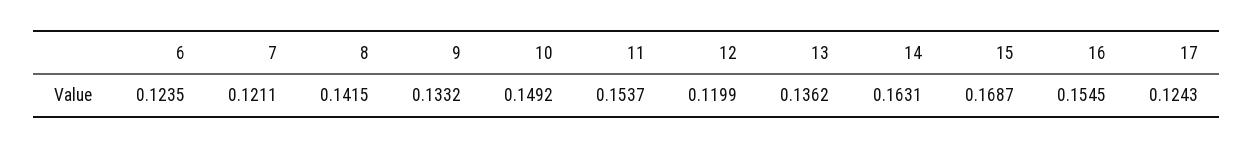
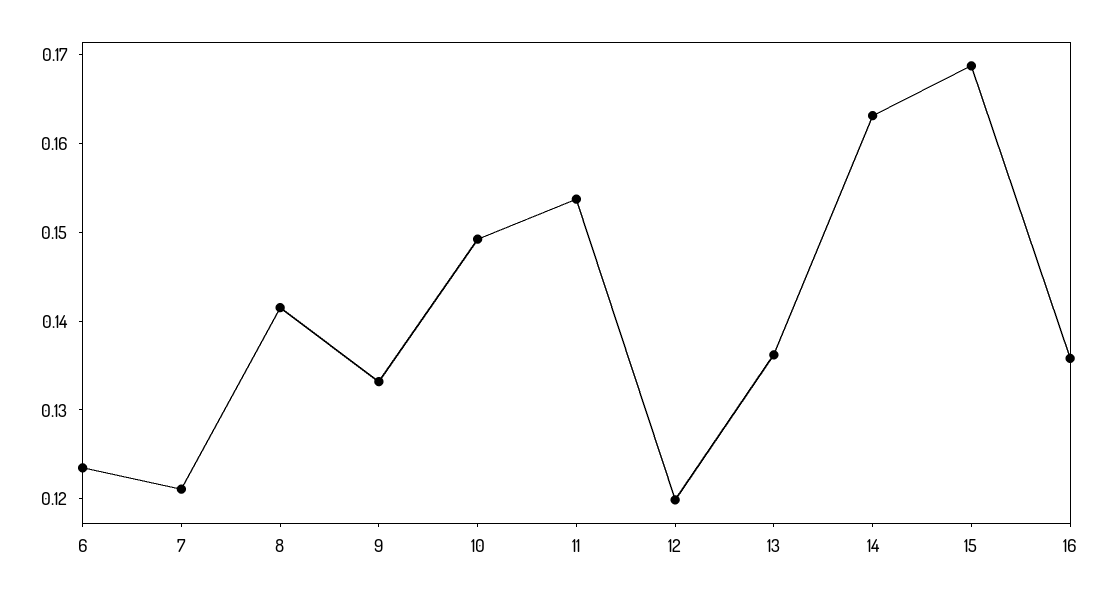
16: 0.1545 -> 0.136
17: 0.1243 -> none

